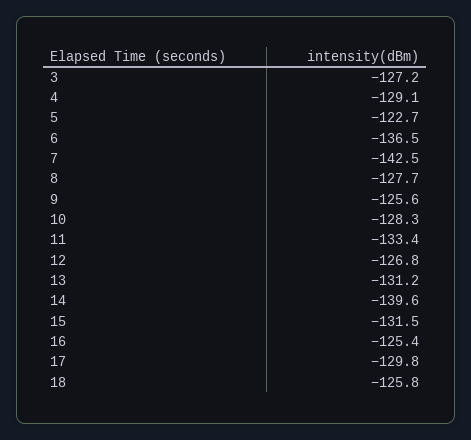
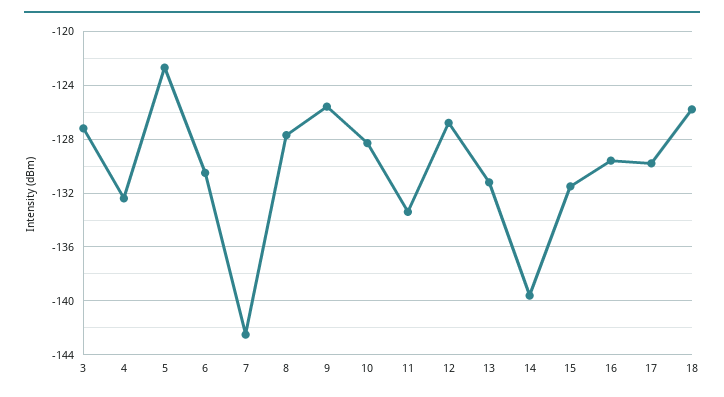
4: -129.1 -> -132.5
6: -136.5 -> -130.5
16: -125.4 -> -129.5

